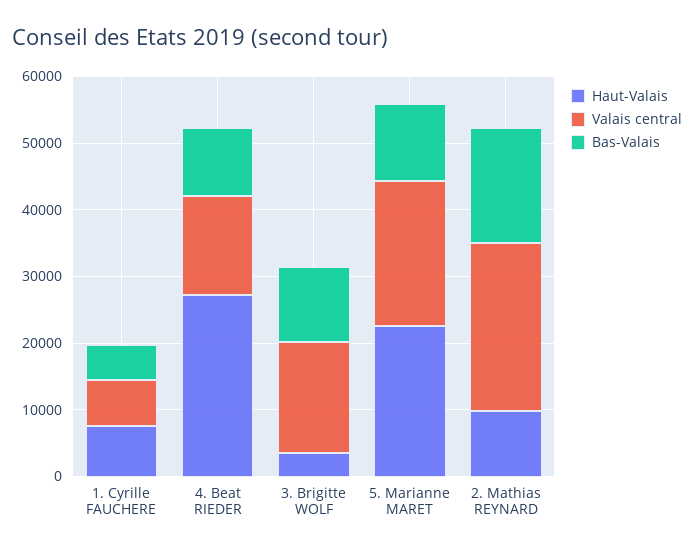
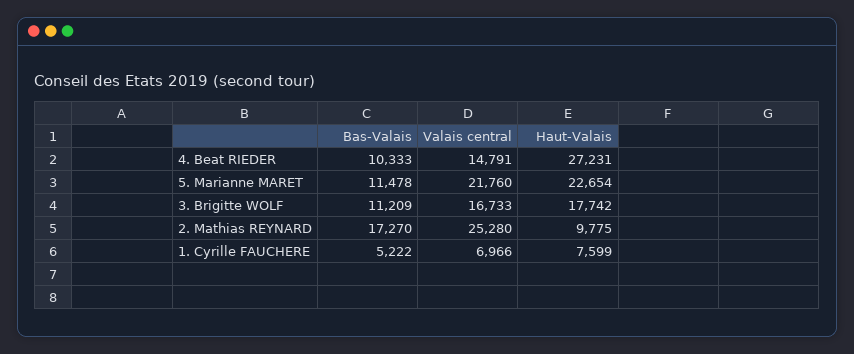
Haut-Valais, 3. Brigitte WOLF: 4000 -> 17742

